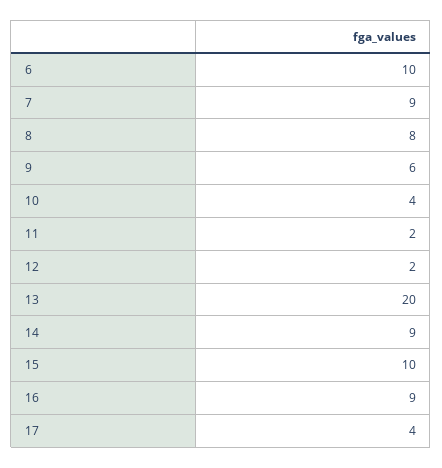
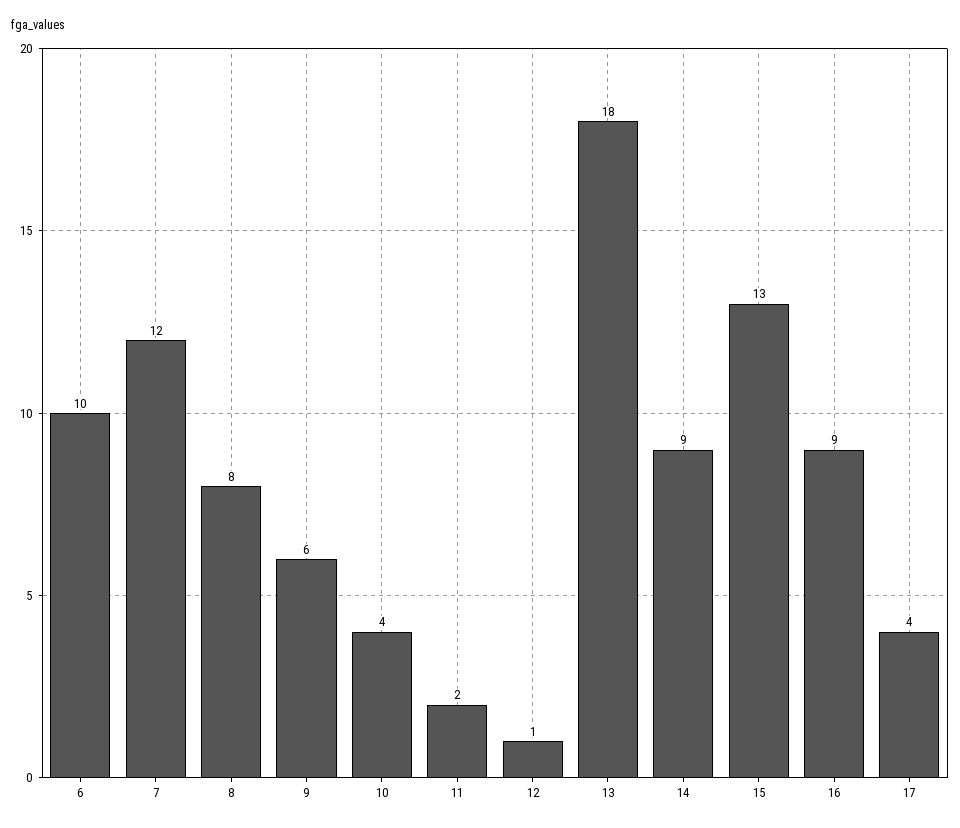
7: 9 -> 12
12: 2 -> 1
13: 20 -> 18
15: 10 -> 13

